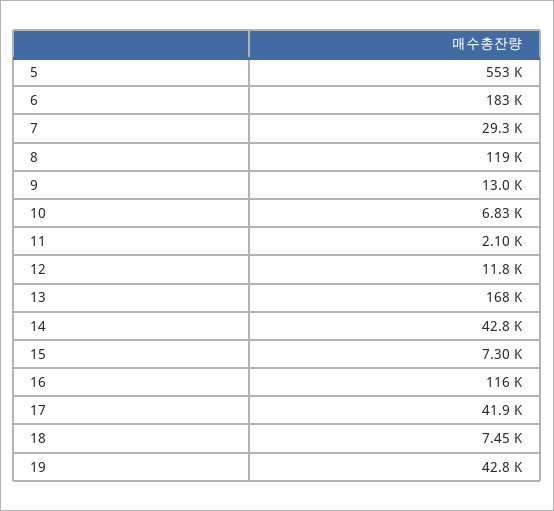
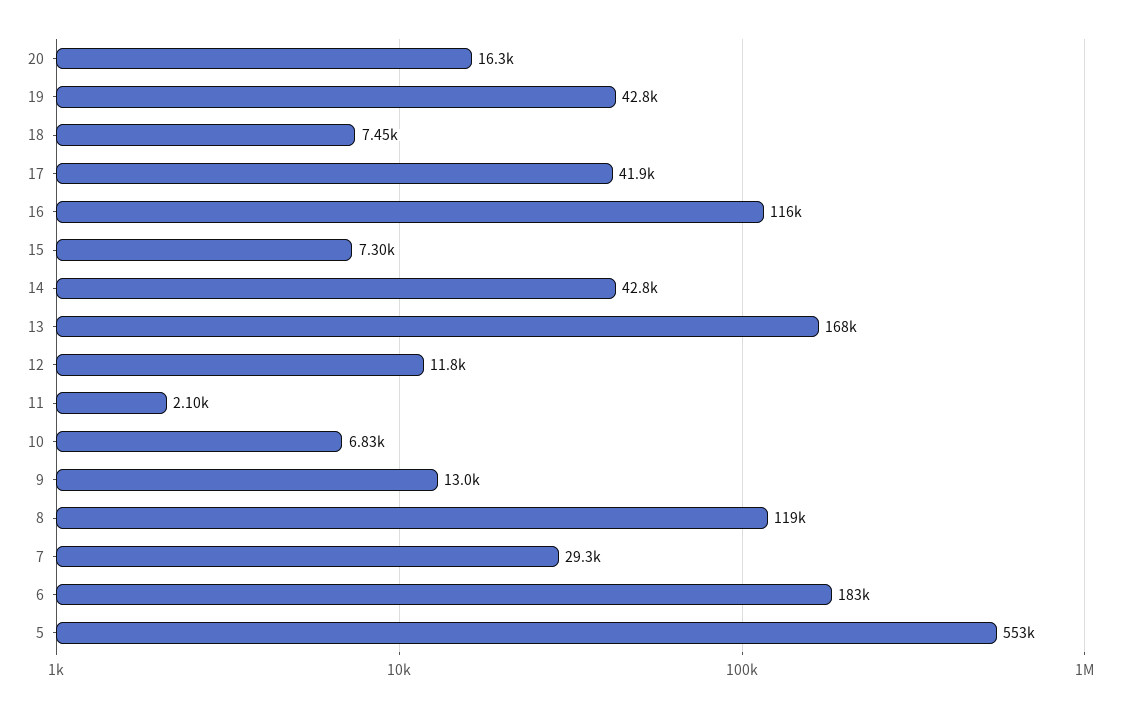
20: none -> 16300

